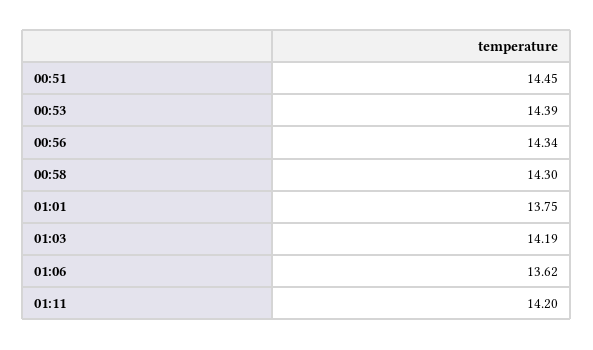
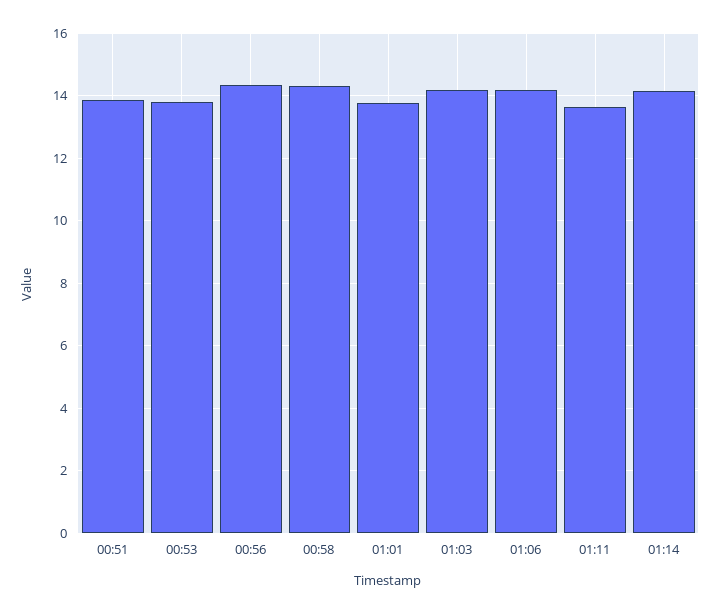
00:51: 14.45 -> 13.8
00:53: 14.39 -> 13.8
01:06: 13.62 -> 14.2
01:11: 14.2 -> 13.6
01:14: none -> 14.2

